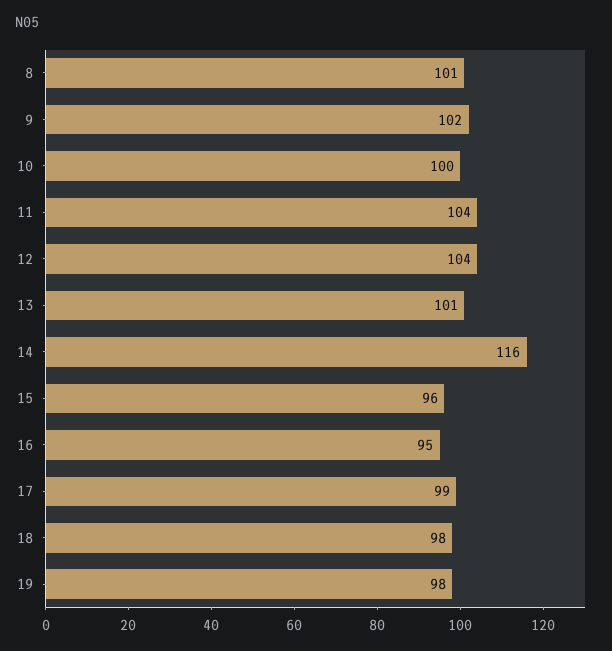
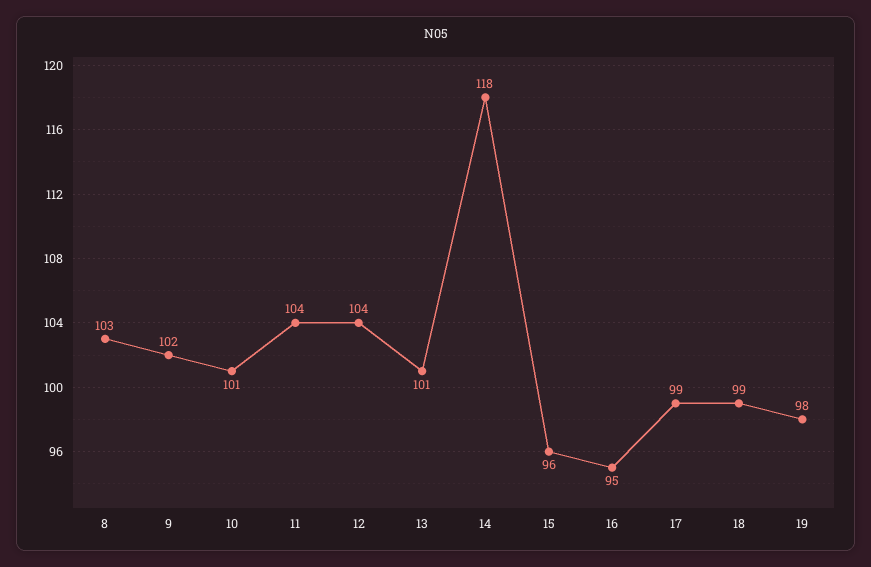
8: 101 -> 103
10: 100 -> 101
14: 116 -> 118
18: 98 -> 99

